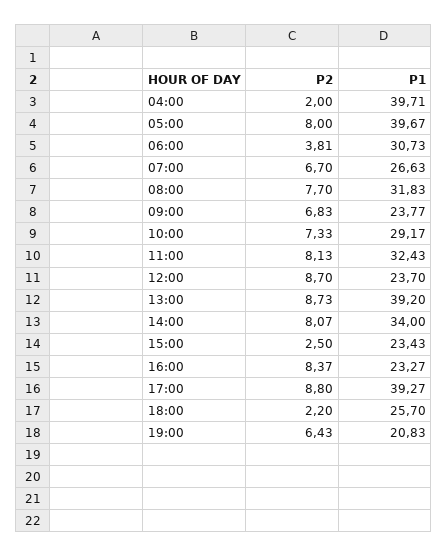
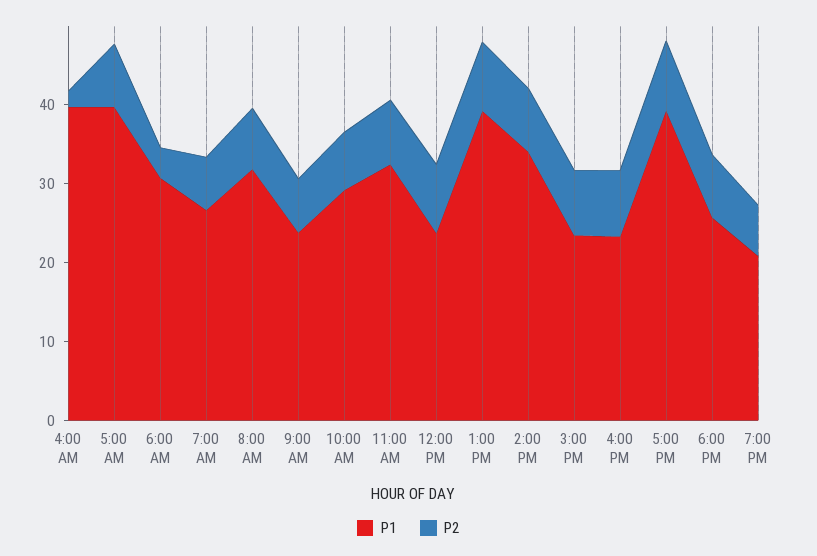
P2, 15:00: 2.5 -> 8
P2, 18:00: 2.2 -> 8

